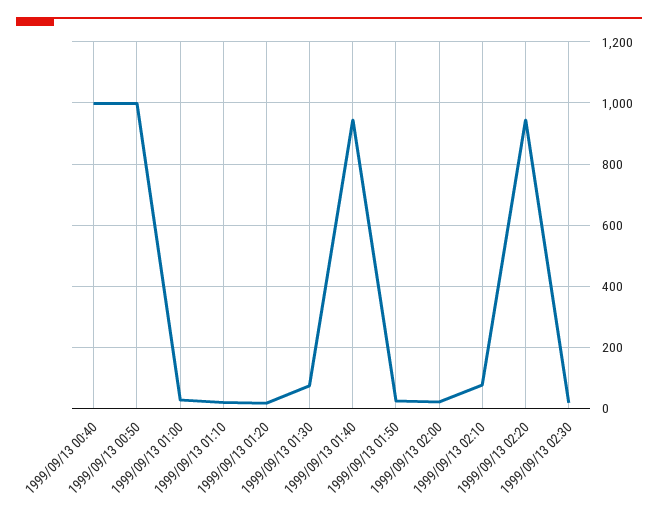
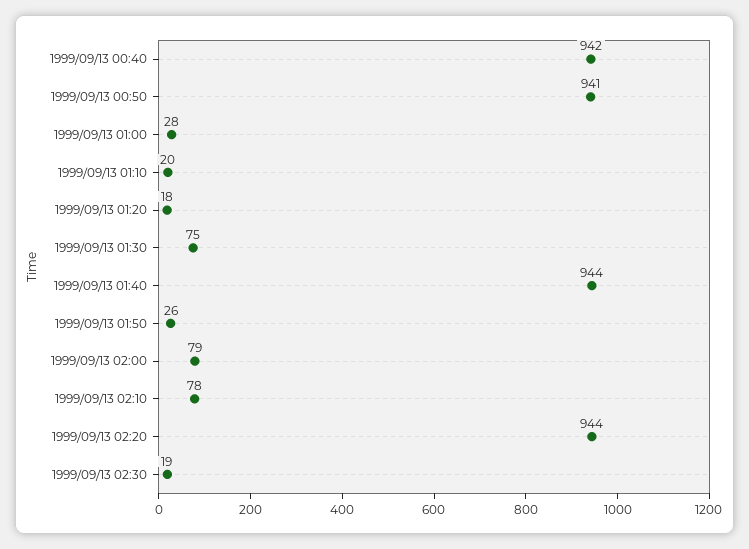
1999/09/13 00:40: 1000 -> 942
1999/09/13 00:50: 1000 -> 941
1999/09/13 02:00: 20 -> 79

